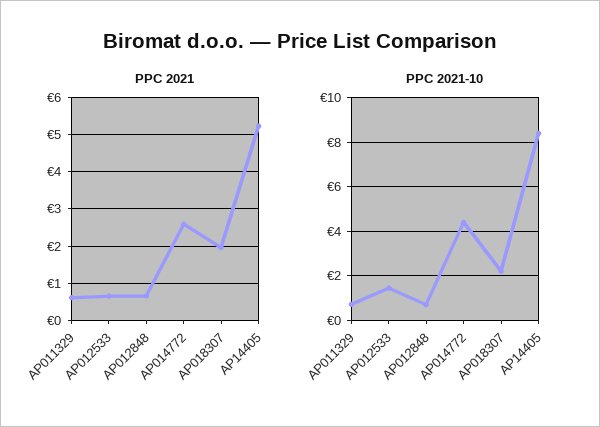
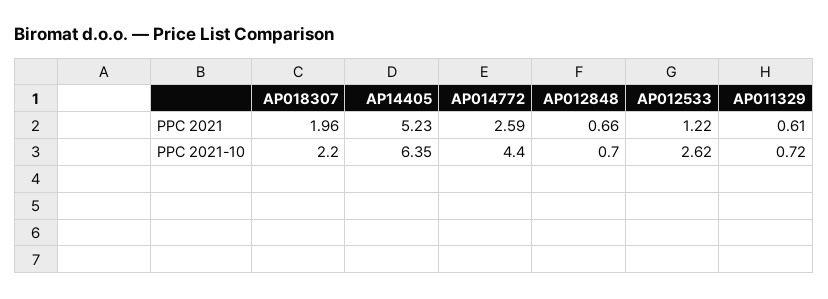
PPC 2021, AP012533: 0.6 -> 1.22
PPC 2021-10, AP012533: 1.5 -> 2.62
PPC 2021-10, AP14405: 8.5 -> 6.35

